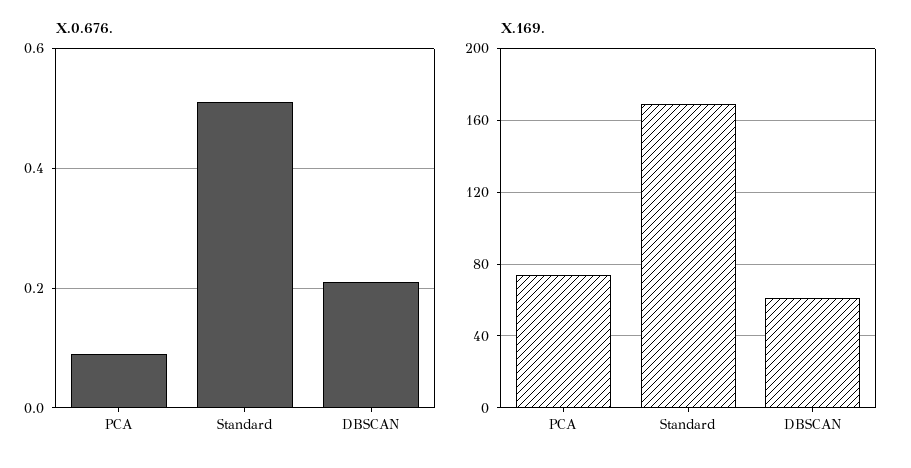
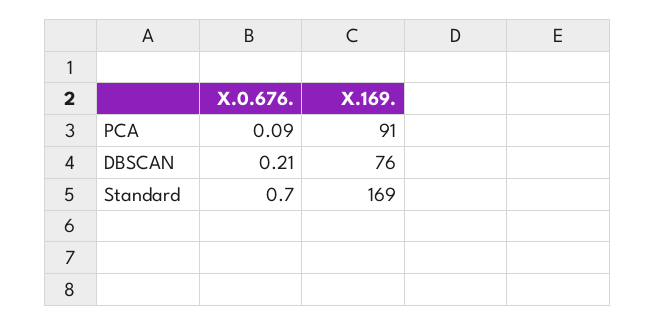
X.0.676., Standard: 0.5 -> 0.7
X.169., PCA: 75 -> 91
X.169., DBSCAN: 60 -> 76

